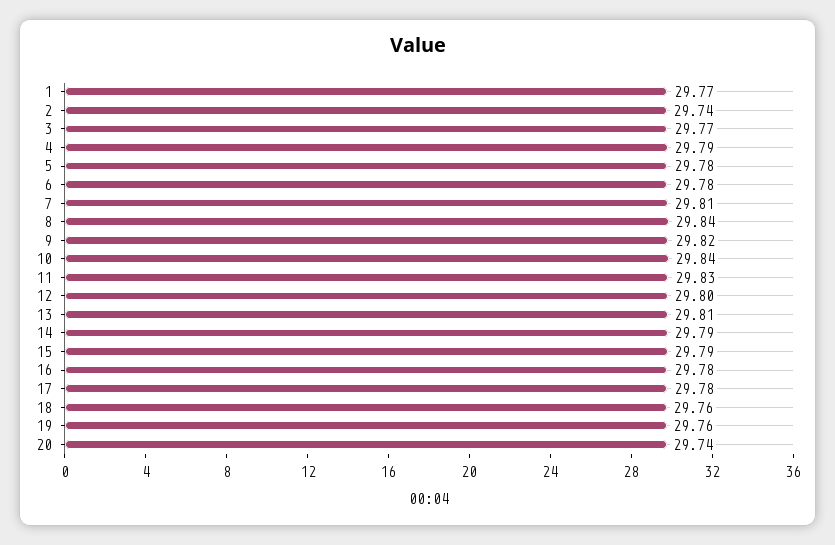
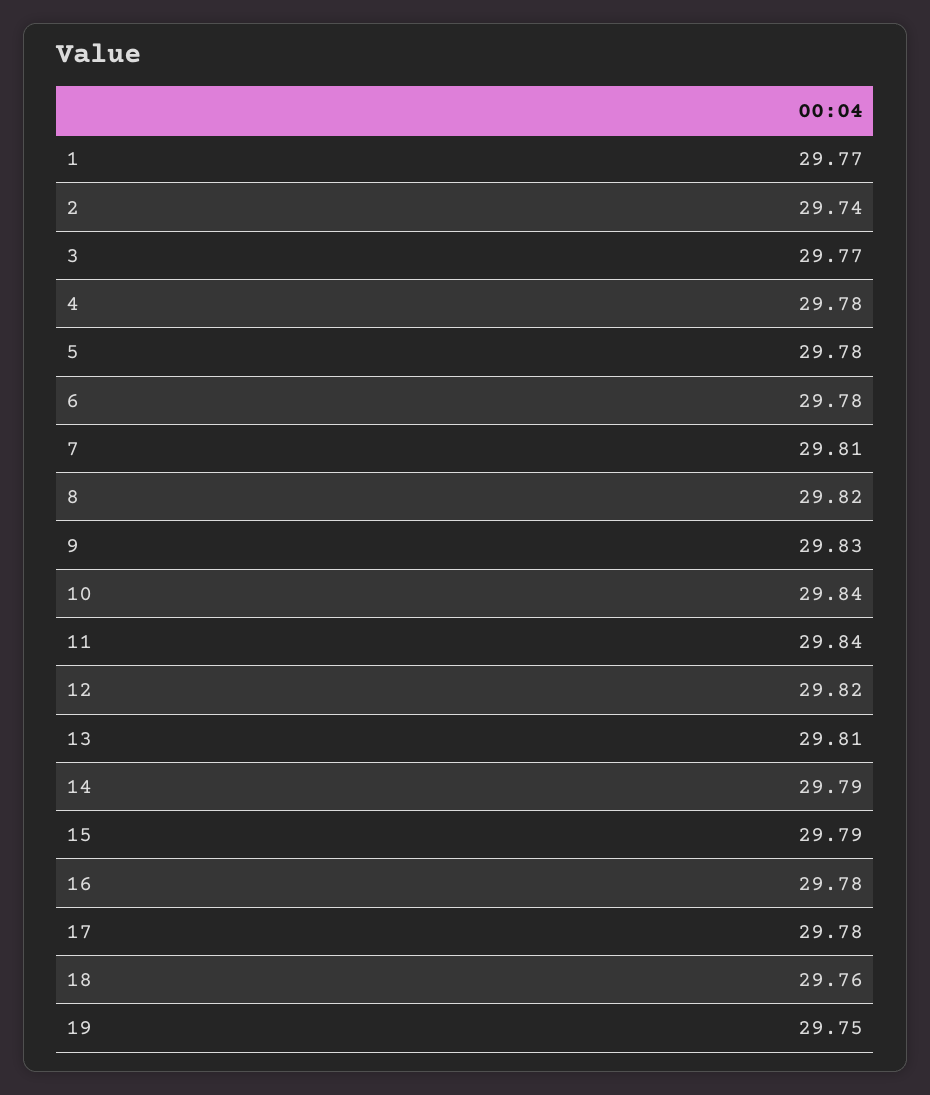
4: 29.79 -> 29.78
8: 29.84 -> 29.82
9: 29.82 -> 29.83
11: 29.83 -> 29.84
12: 29.8 -> 29.82
19: 29.76 -> 29.75
20: 29.74 -> none

